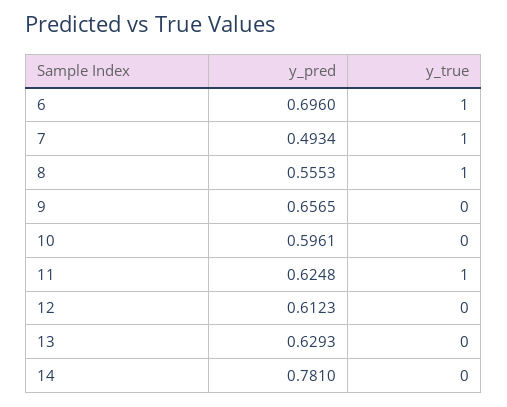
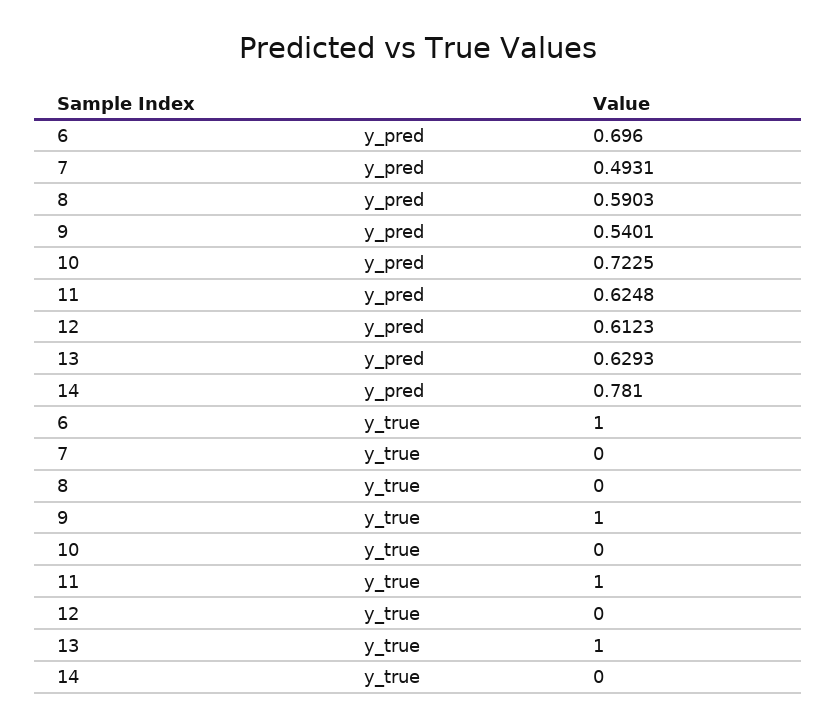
y_pred, 7: 0.4934 -> 0.4931
y_true, 7: 1 -> 0
y_pred, 8: 0.5553 -> 0.5903
y_true, 8: 1 -> 0
y_pred, 9: 0.6565 -> 0.5401
y_true, 9: 0 -> 1
y_pred, 10: 0.5961 -> 0.7225
y_true, 13: 0 -> 1

